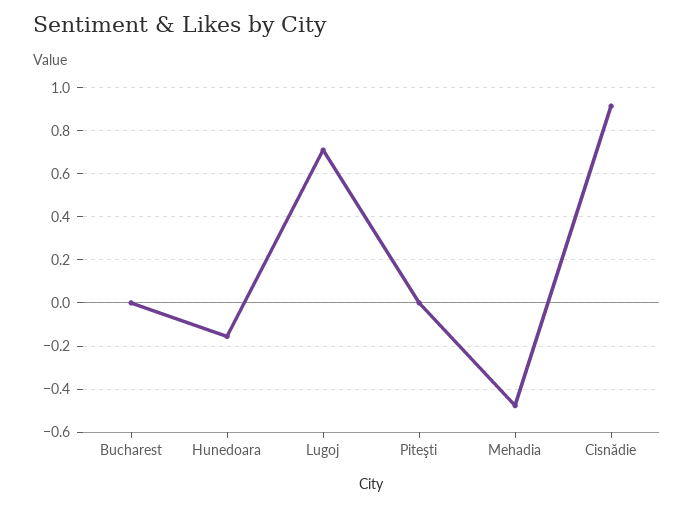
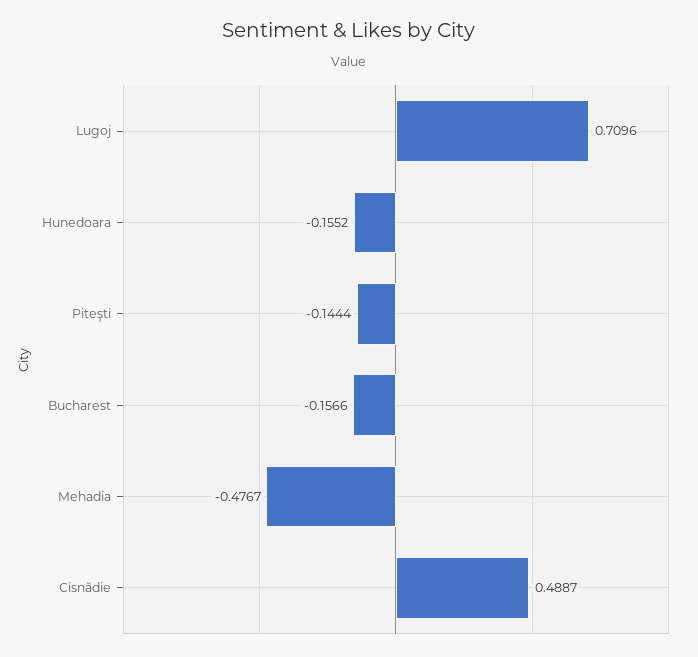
Bucharest: 0 -> -0.1566
Piteşti: 0 -> -0.1444
Cisnădie: 0.9 -> 0.4887

